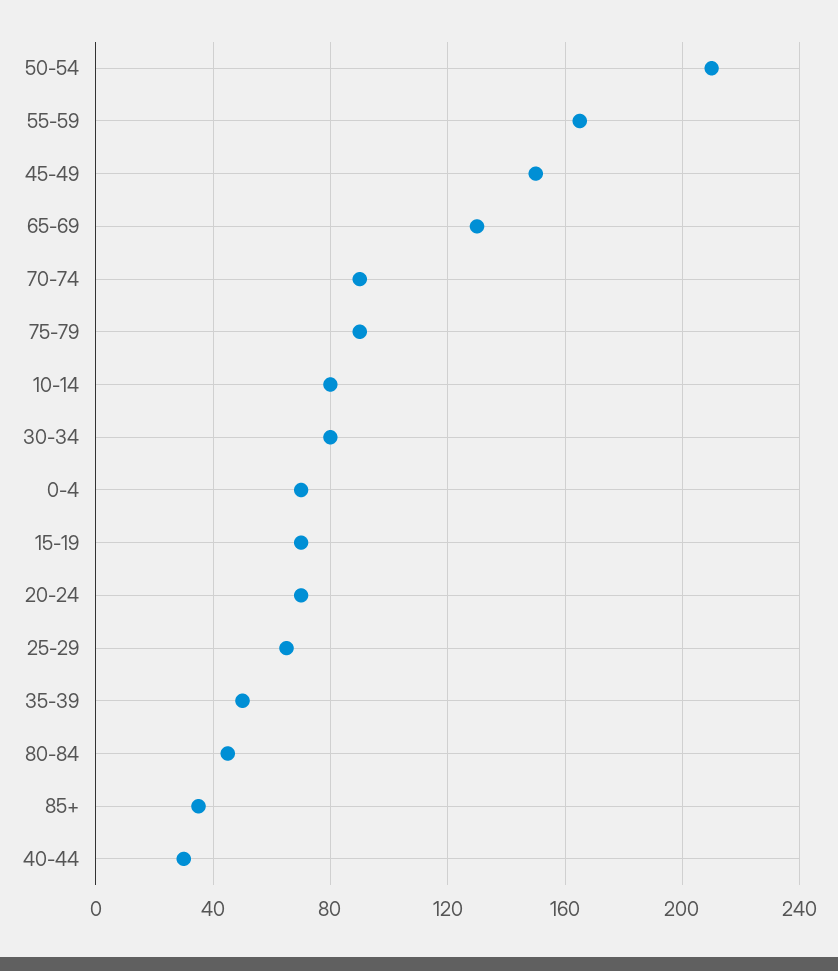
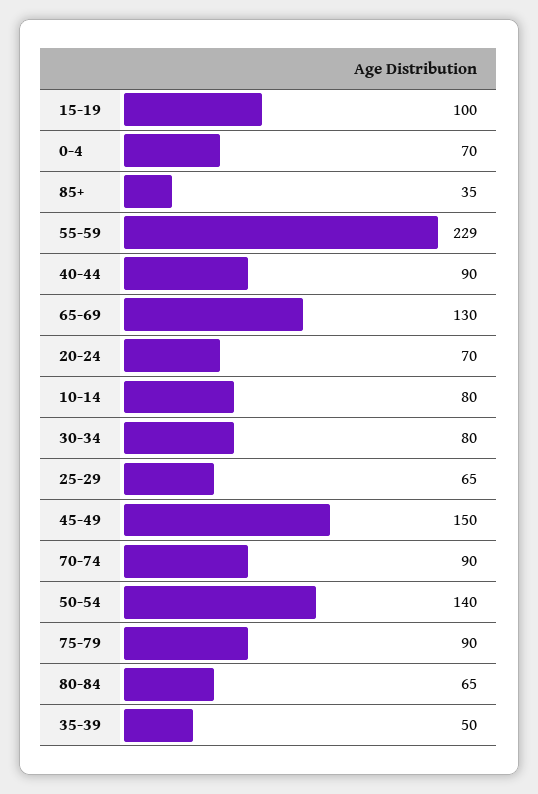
50-54: 210 -> 140
55-59: 165 -> 229
15-19: 70 -> 100
80-84: 45 -> 65
40-44: 30 -> 90

